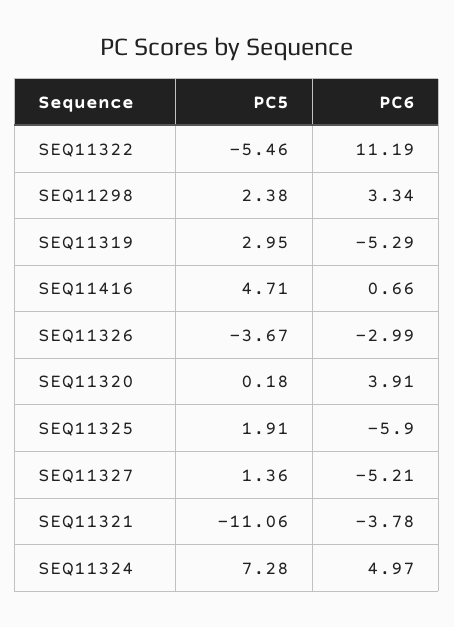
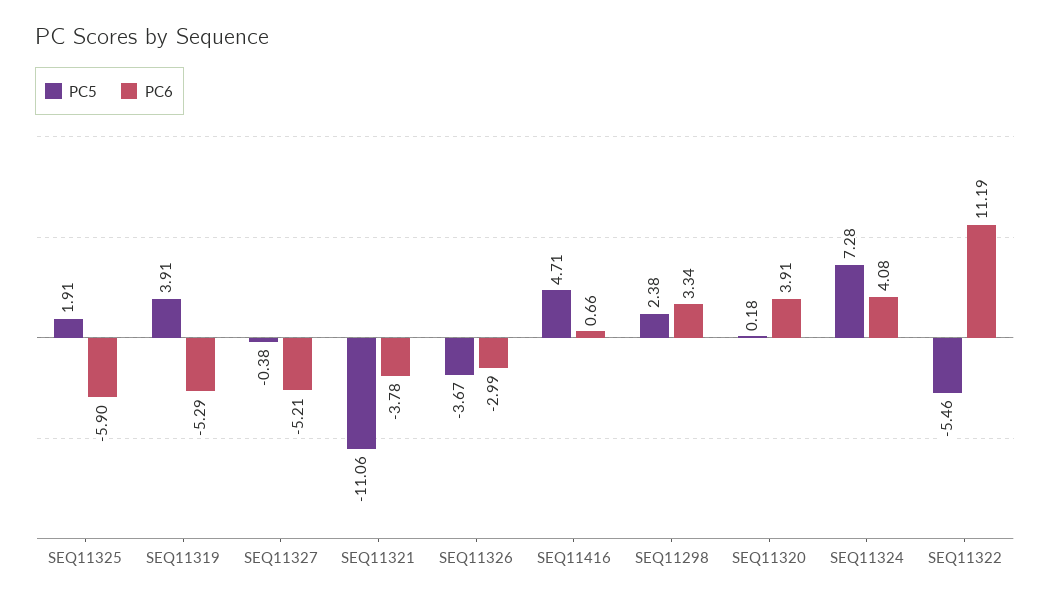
PC5, SEQ11319: 2.95 -> 3.91
PC5, SEQ11327: 1.36 -> -0.38
PC6, SEQ11324: 4.97 -> 4.08

